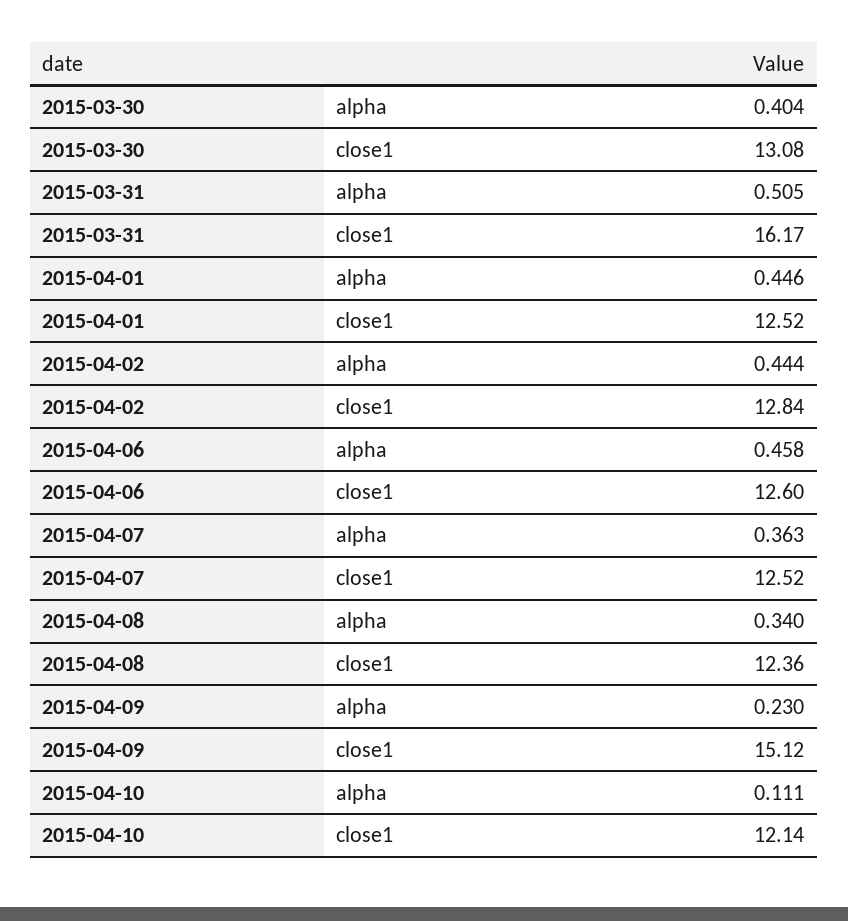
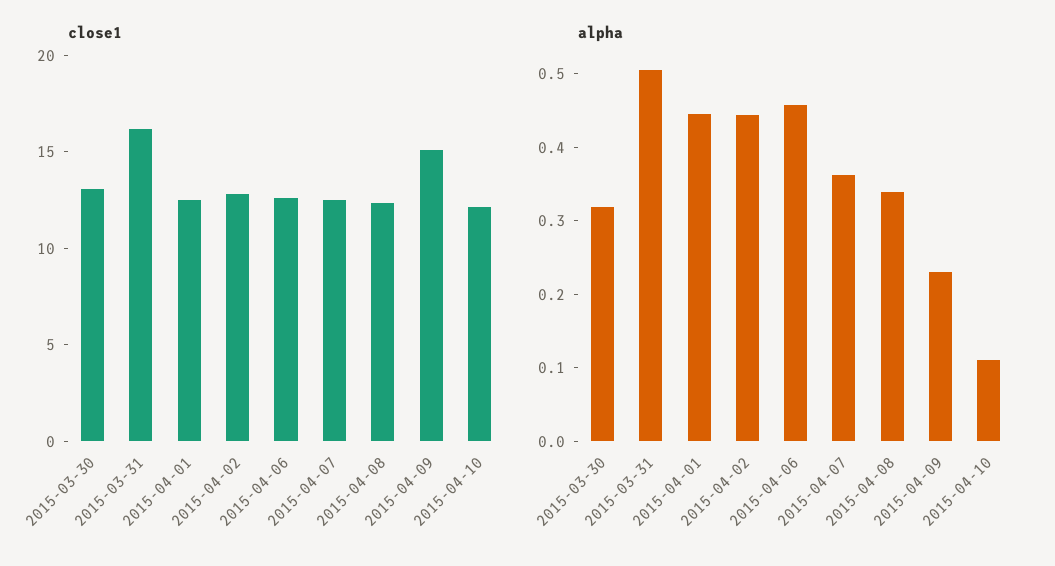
alpha, 2015-03-30: 0.404 -> 0.32

